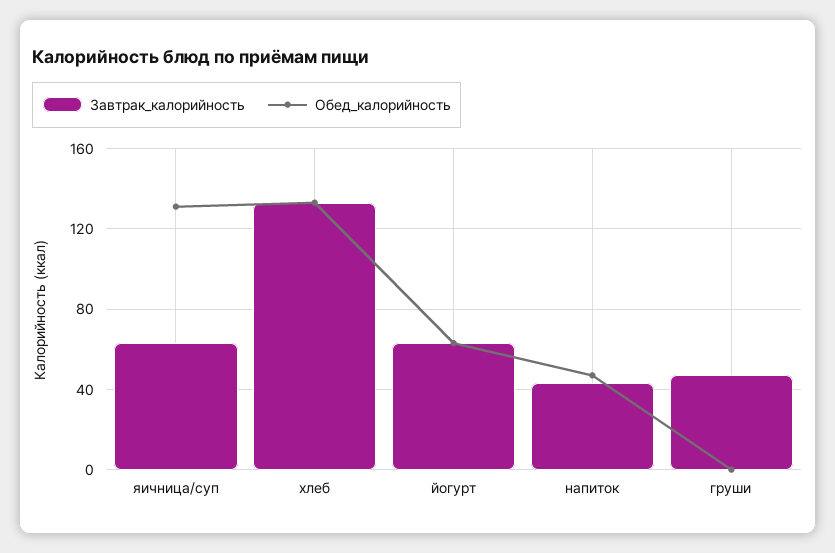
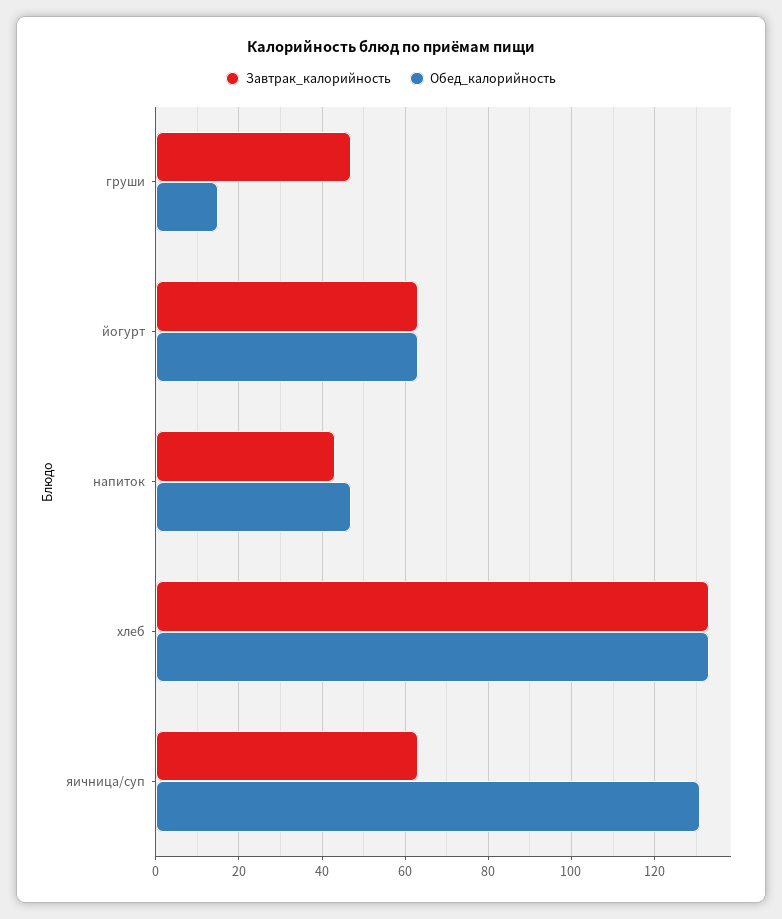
Обед_калорийность, груши: 0 -> 15

